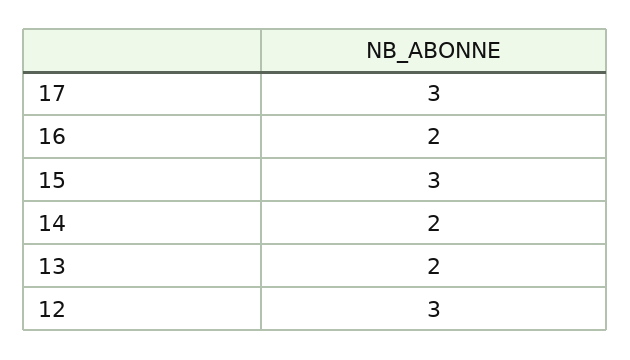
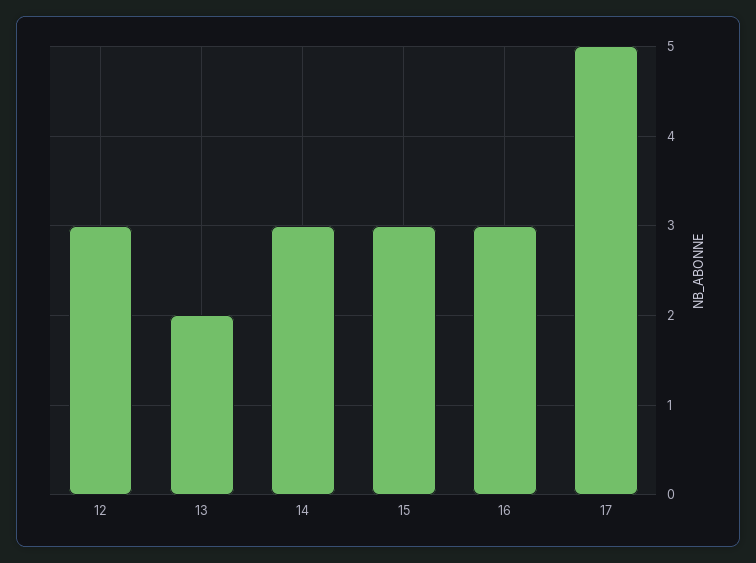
17: 3 -> 5
16: 2 -> 3
14: 2 -> 3

